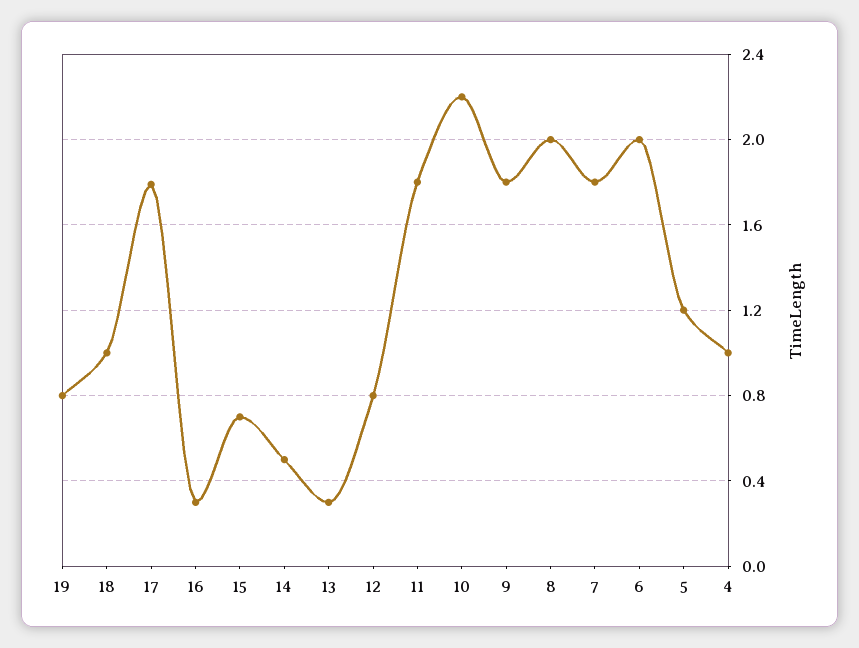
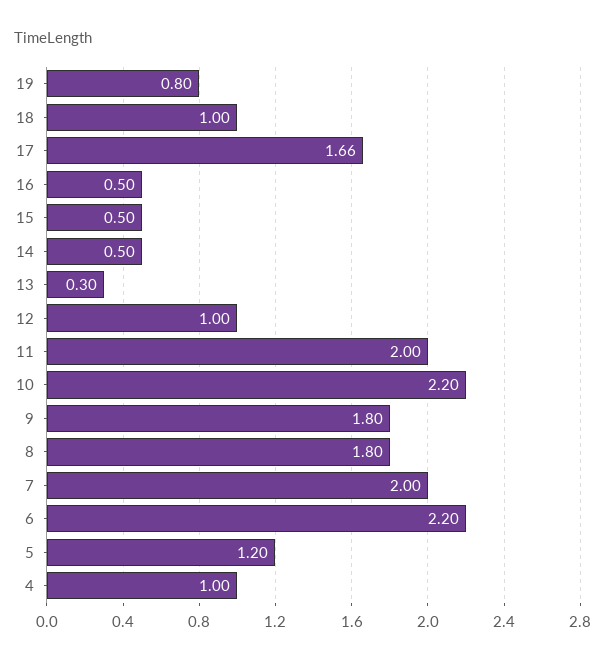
17: 1.8 -> 1.66
16: 0.3 -> 0.5
15: 0.7 -> 0.5
12: 0.8 -> 1
11: 1.8 -> 2
8: 2 -> 1.8
7: 1.8 -> 2
6: 2 -> 2.2

